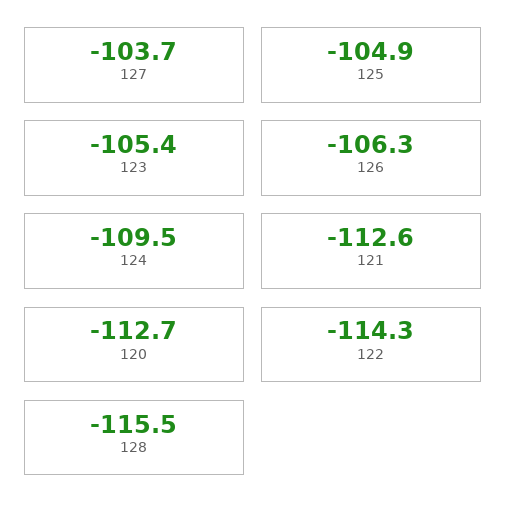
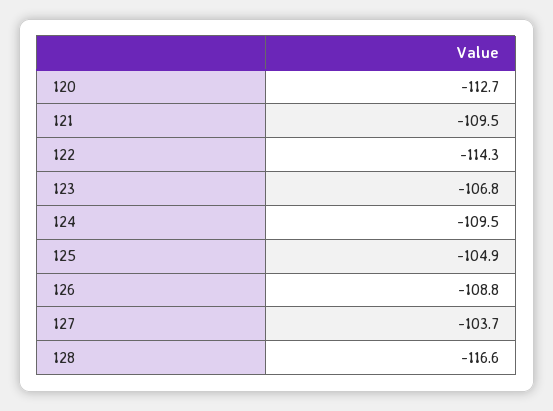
123: -105.4 -> -106.8
126: -106.3 -> -108.8
121: -112.6 -> -109.5
128: -115.5 -> -116.6

